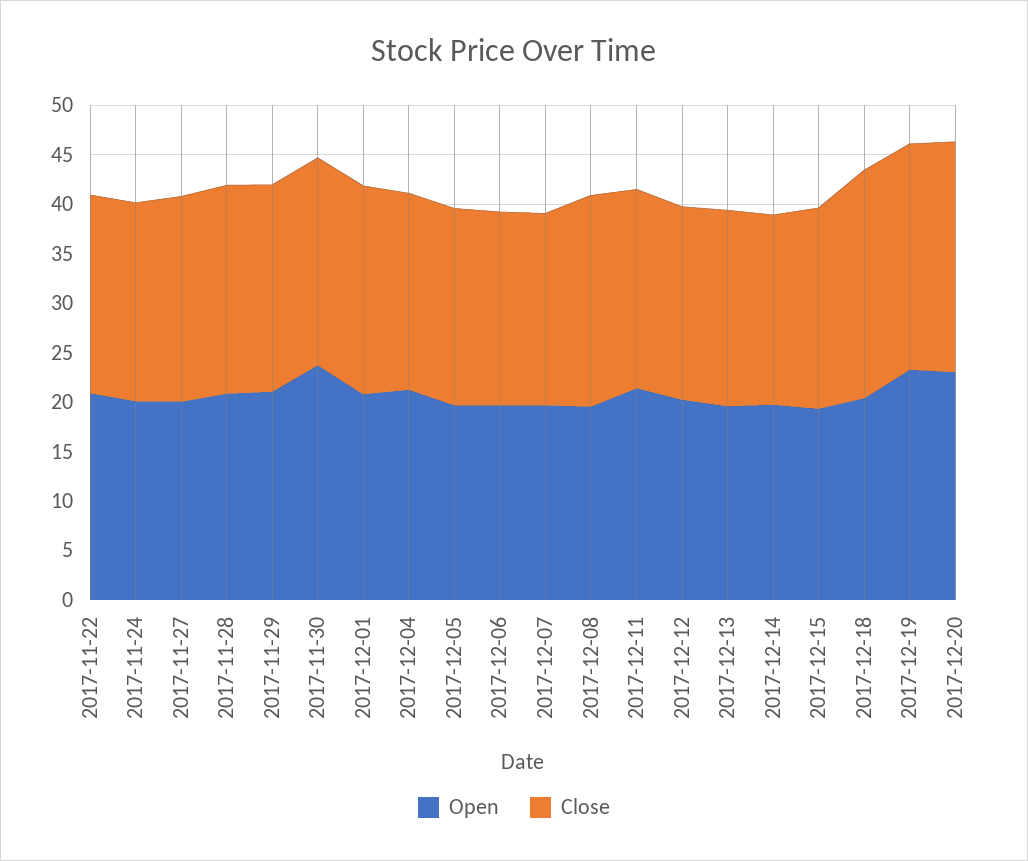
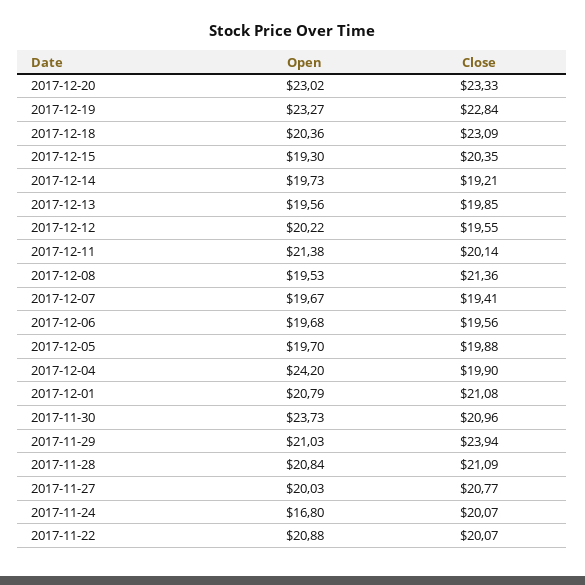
Open, 2017-11-24: 20 -> 16.8
Close, 2017-11-29: 21 -> 23.94
Open, 2017-12-04: 21 -> 24.2

